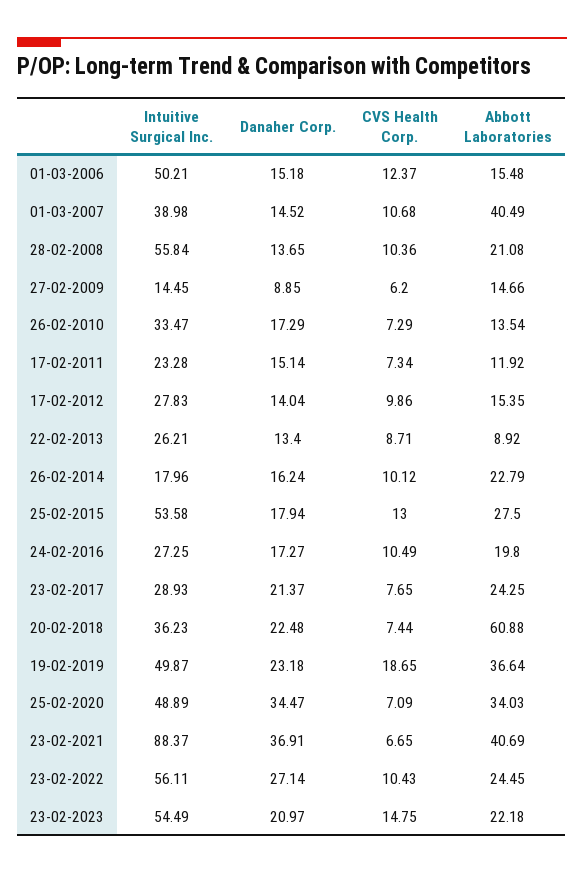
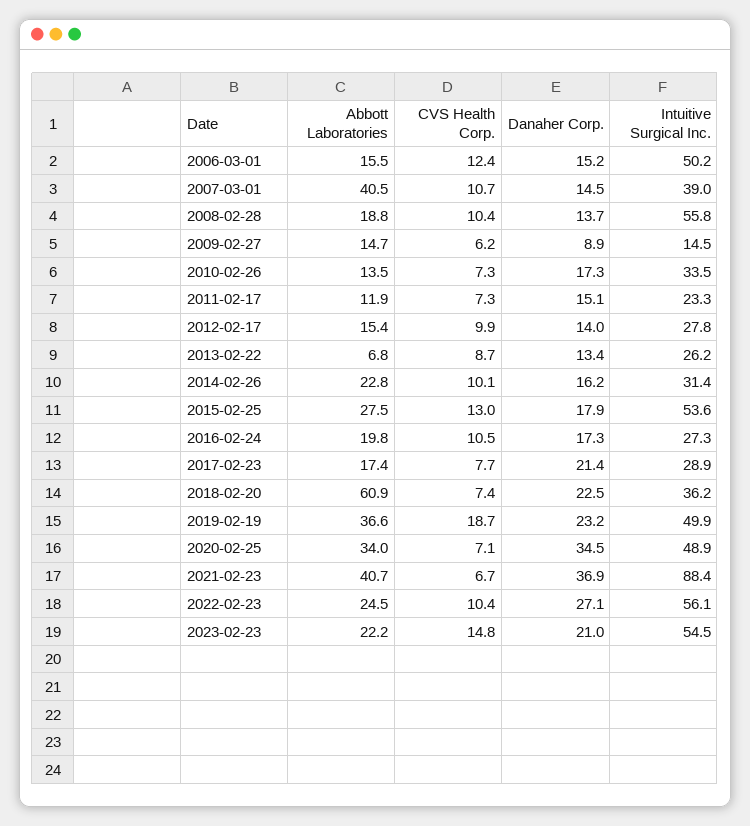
Abbott Laboratories, 28-02-2008: 21.08 -> 18.8
Abbott Laboratories, 22-02-2013: 8.92 -> 6.8
Intuitive Surgical Inc., 26-02-2014: 17.96 -> 31.4
Abbott Laboratories, 23-02-2017: 24.25 -> 17.4

